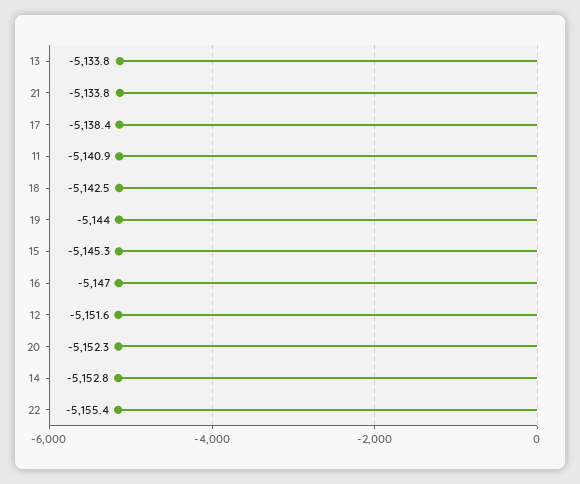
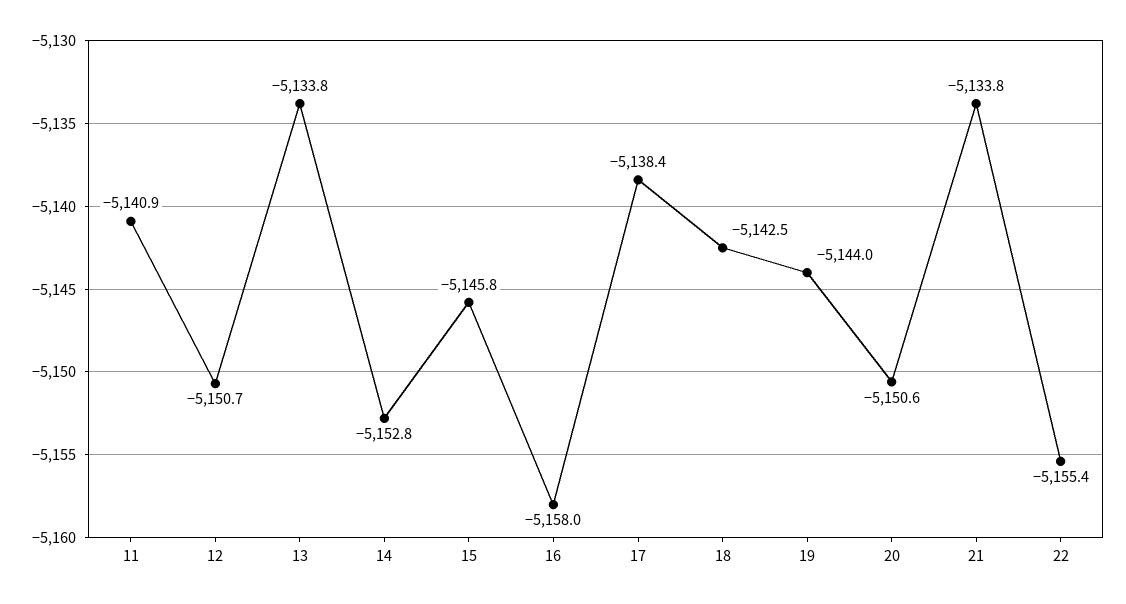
15: -5145.3 -> -5145.8
16: -5147 -> -5158
12: -5151.6 -> -5150.7
20: -5152.3 -> -5150.6

